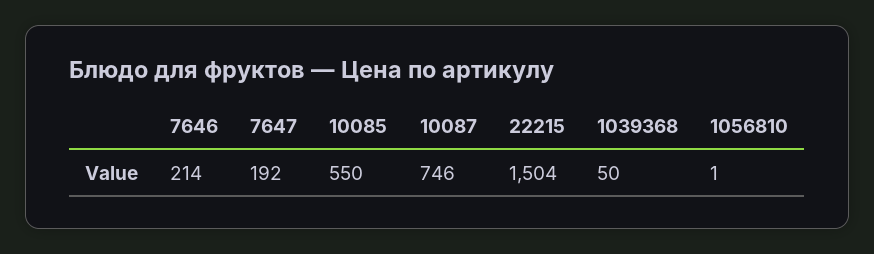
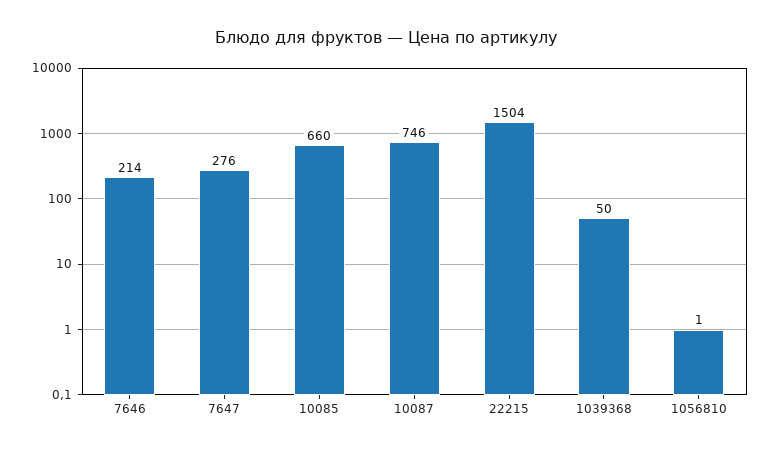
7647: 192 -> 276
10085: 550 -> 660

